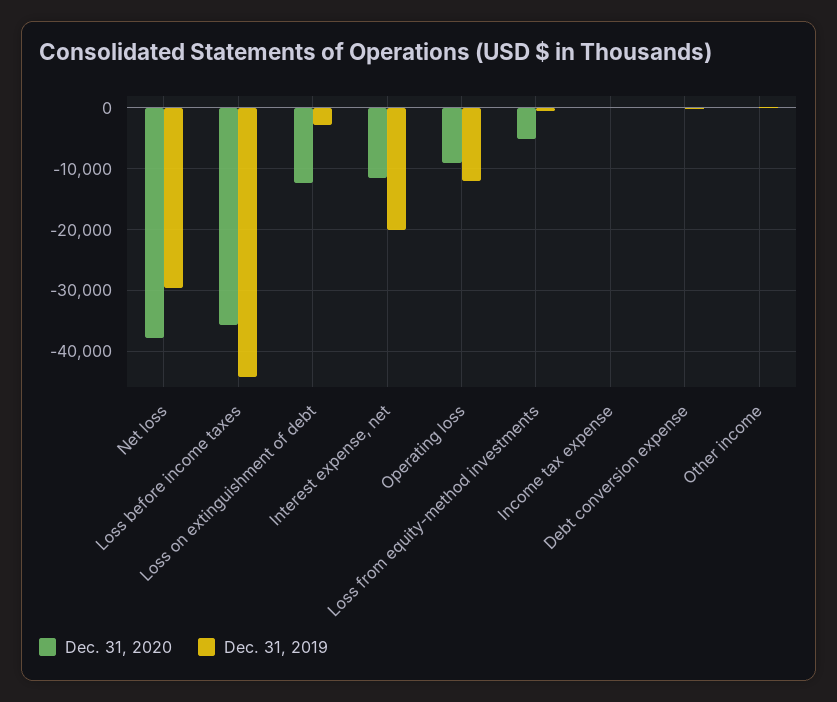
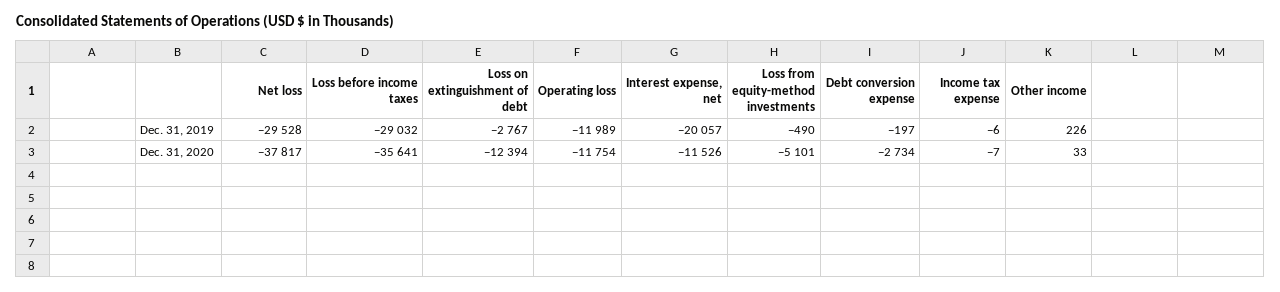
Dec. 31, 2019, Loss before income taxes: -44000 -> -29032
Dec. 31, 2020, Operating loss: -9000 -> -11754
Dec. 31, 2020, Debt conversion expense: 0 -> -2734

